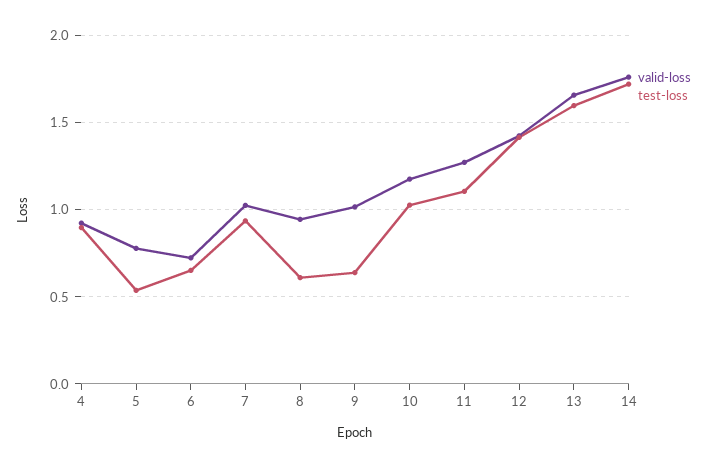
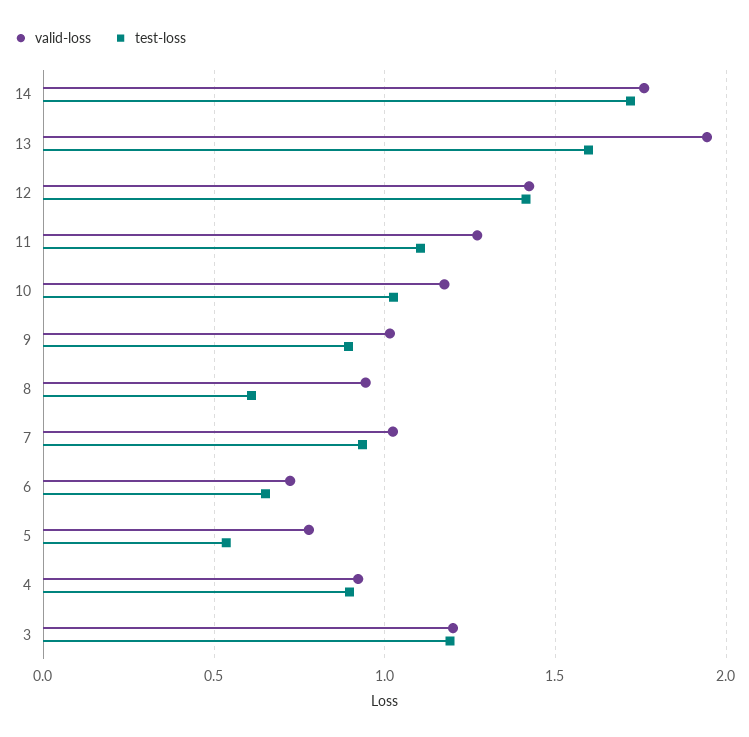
test-loss, 9: 0.65 -> 0.9
valid-loss, 13: 1.65 -> 1.95
valid-loss, 3: none -> 1.2
test-loss, 3: none -> 1.2

